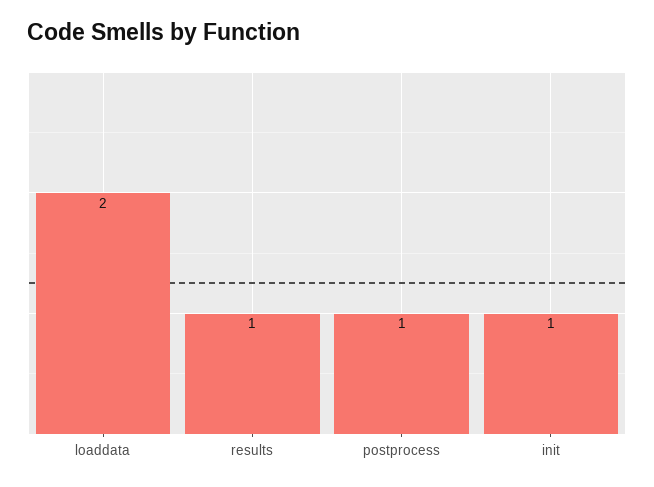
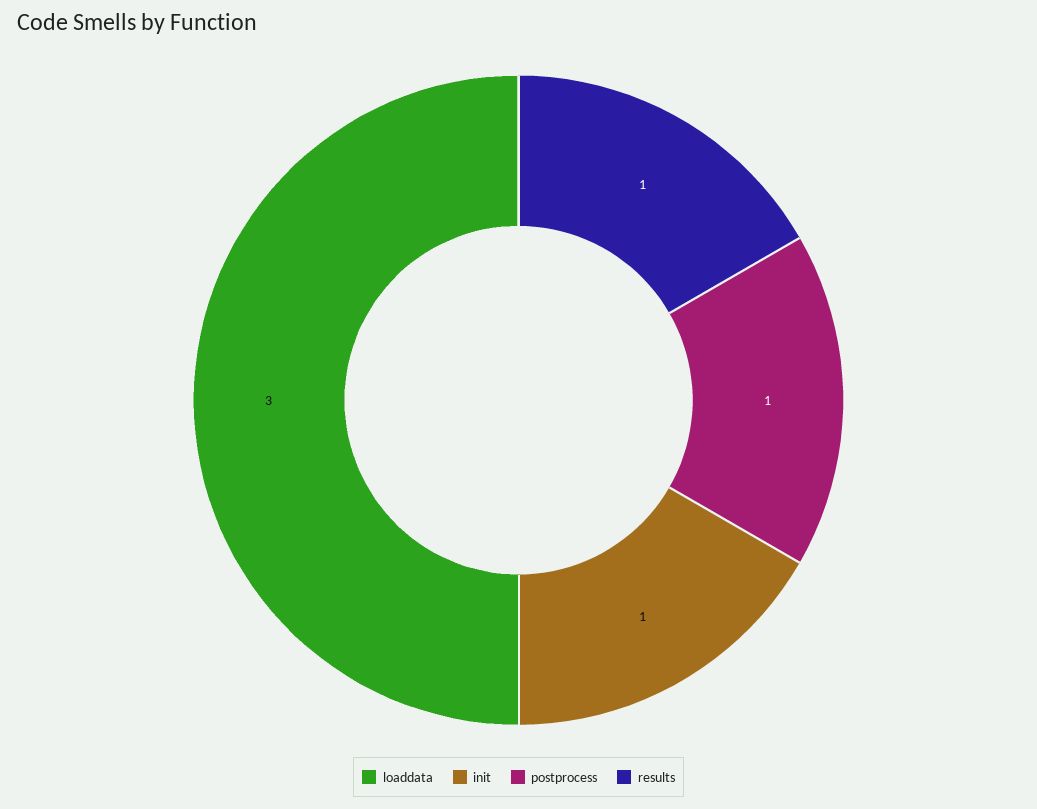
loaddata: 2 -> 3

